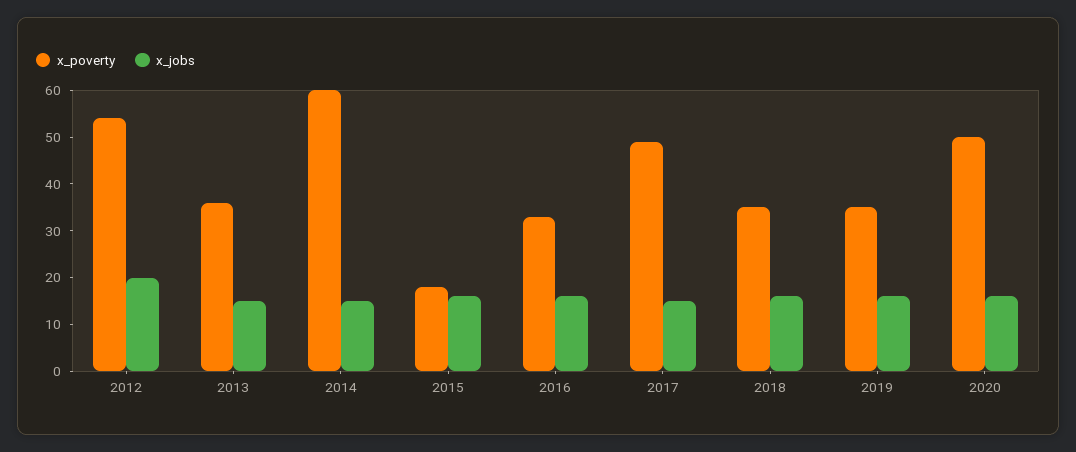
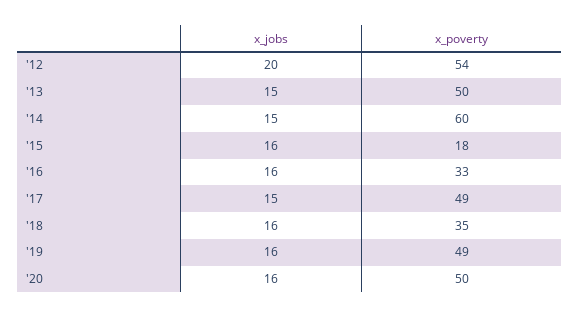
x_poverty, 2013: 35 -> 50
x_poverty, 2019: 35 -> 49

